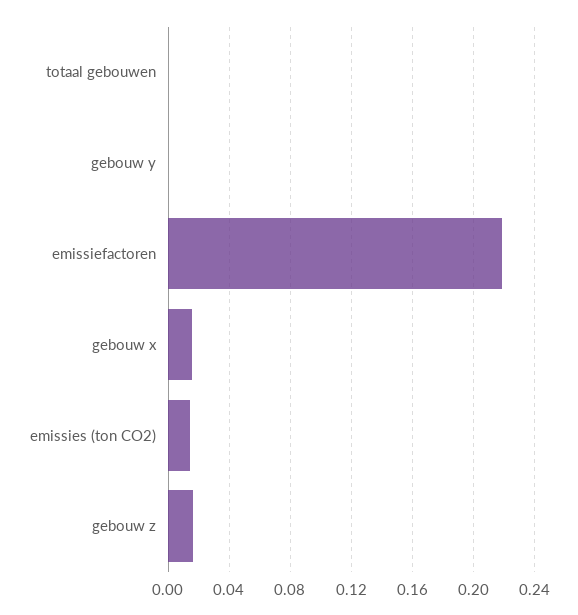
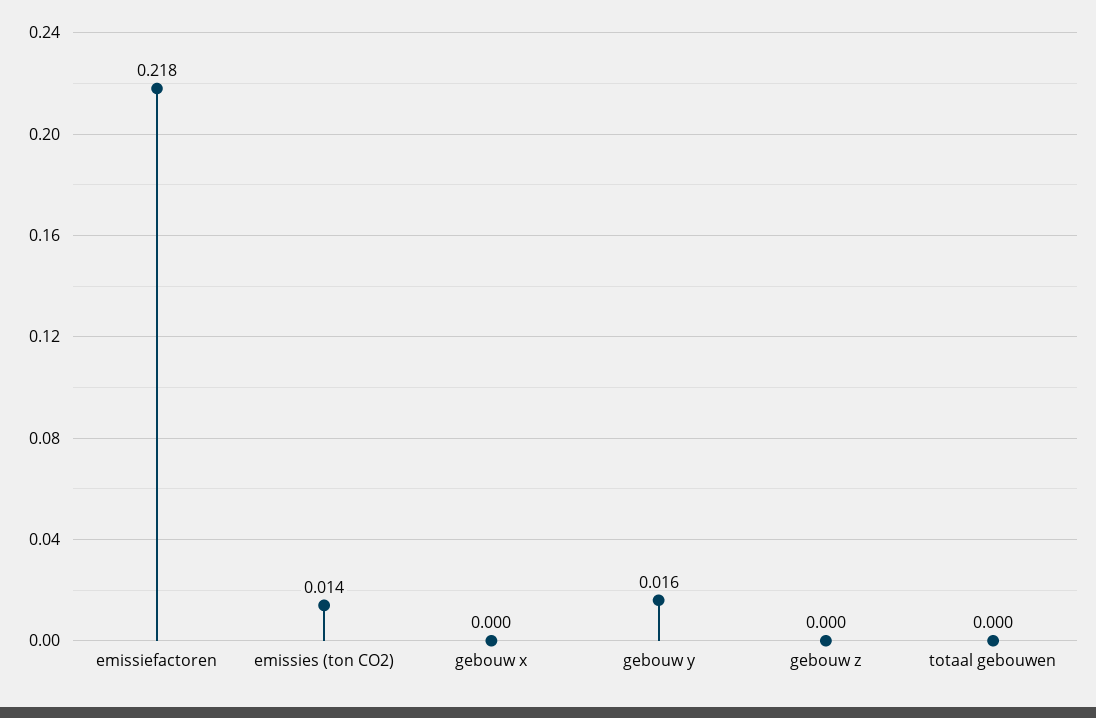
gebouw y: 0 -> 0.016
gebouw x: 0.015 -> 0
gebouw z: 0.015 -> 0

